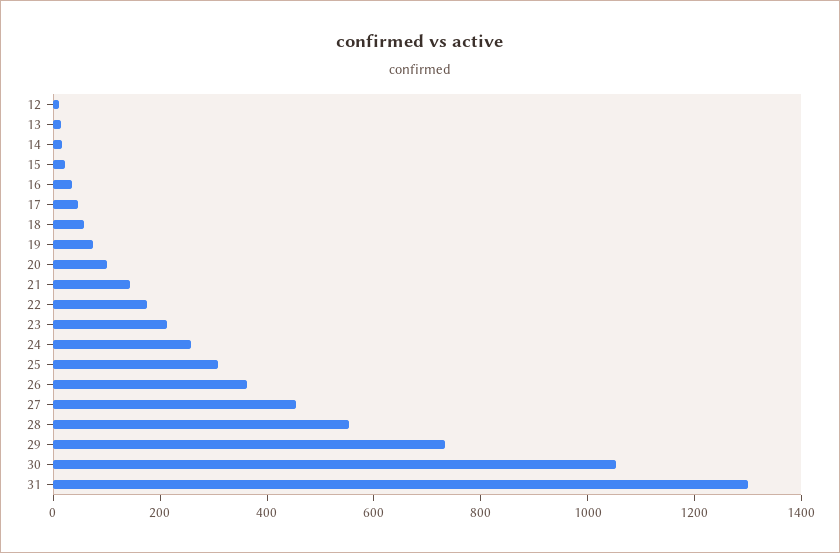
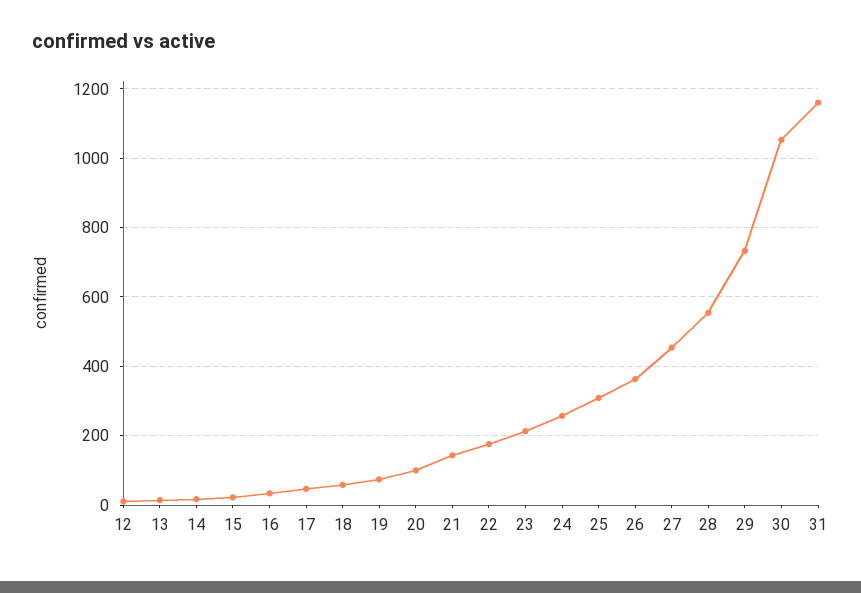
31: 1300 -> 1160

